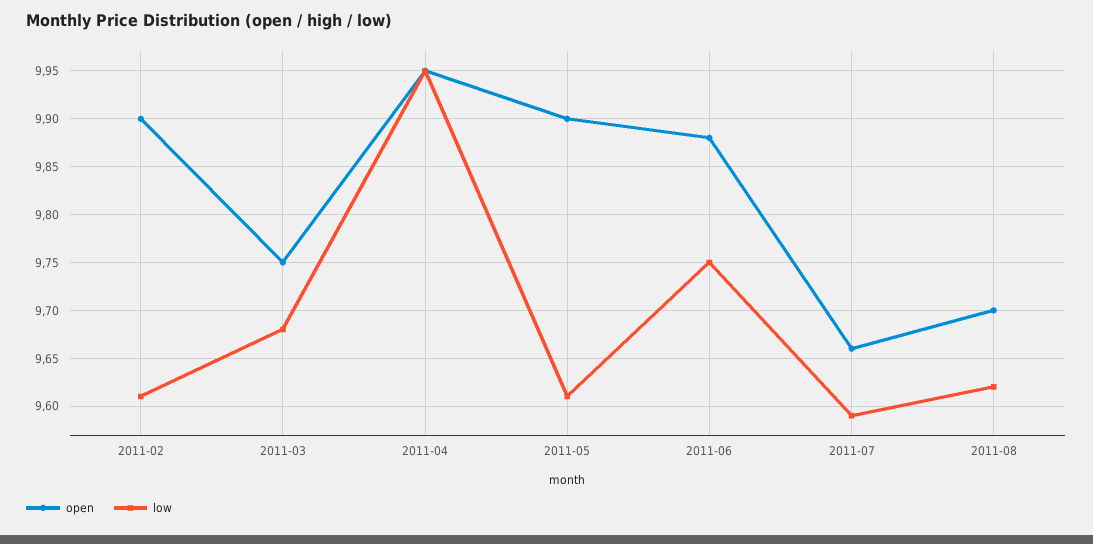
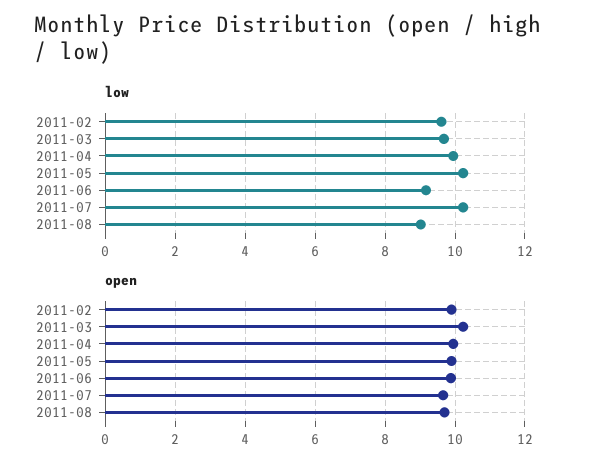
open, 2011-03: 9.75 -> 10.2
low, 2011-05: 9.61 -> 10.2
low, 2011-06: 9.75 -> 9.2
low, 2011-07: 9.59 -> 10.2
low, 2011-08: 9.62 -> 9

